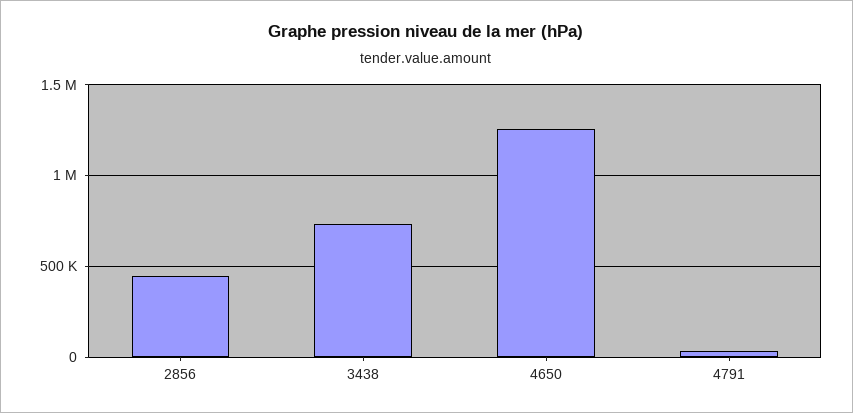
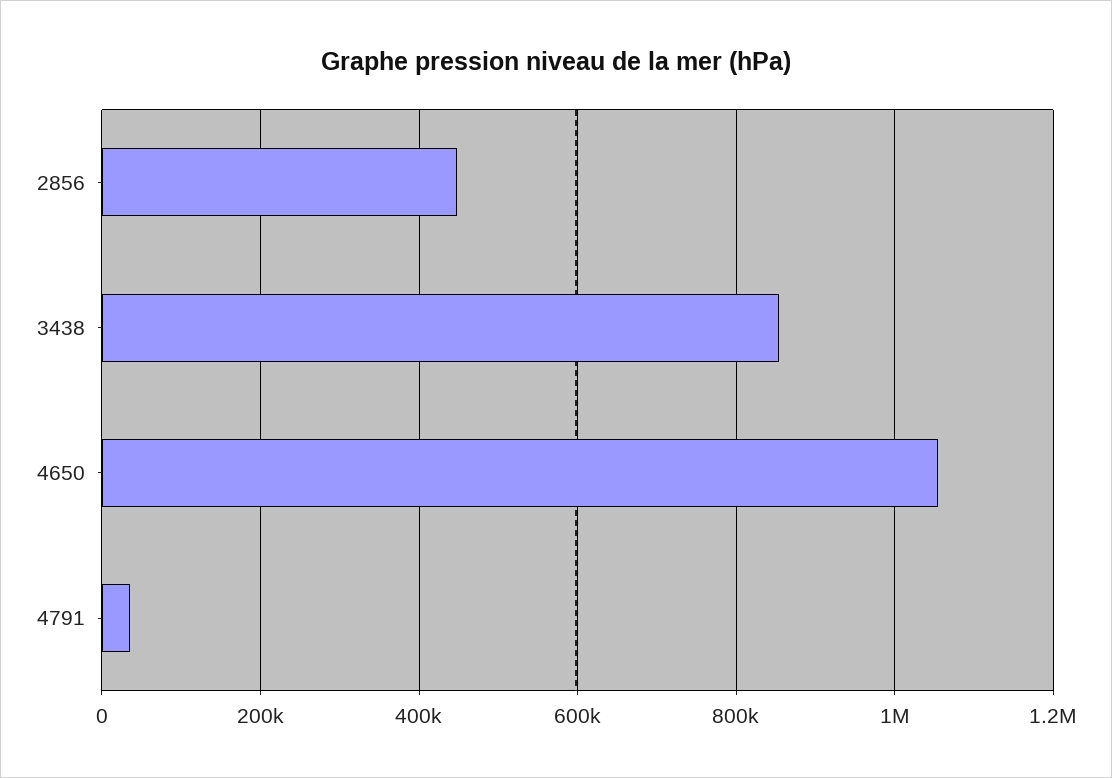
3438: 750000 -> 860000
4650: 1250000 -> 1060000

